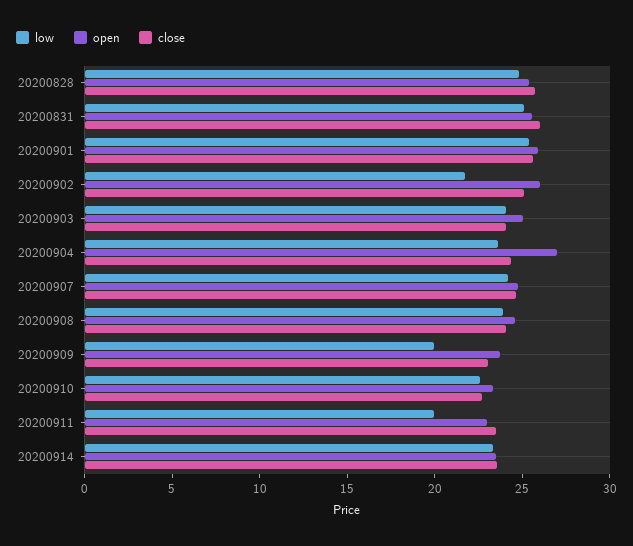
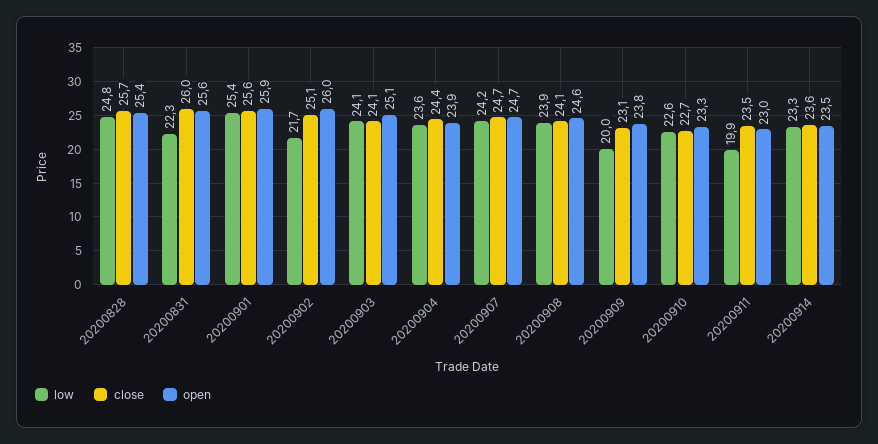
low, 20200831: 25 -> 22.3
open, 20200904: 27 -> 23.9

